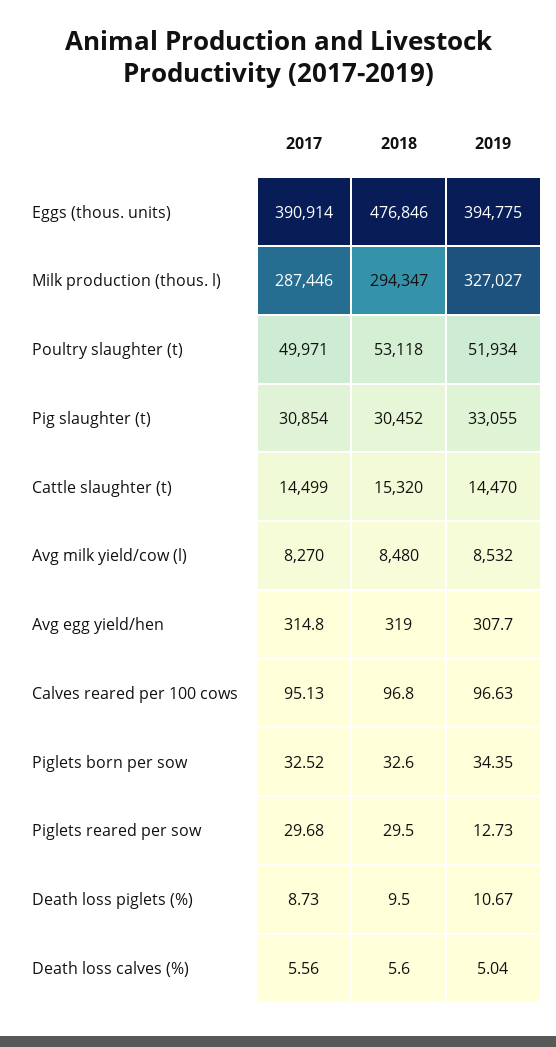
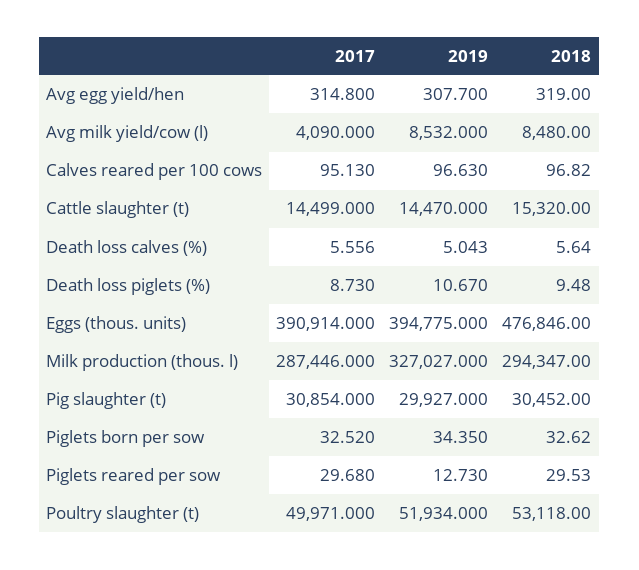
2019, Pig slaughter (t): 33055 -> 29927
2017, Avg milk yield/cow (l): 8270 -> 4090

